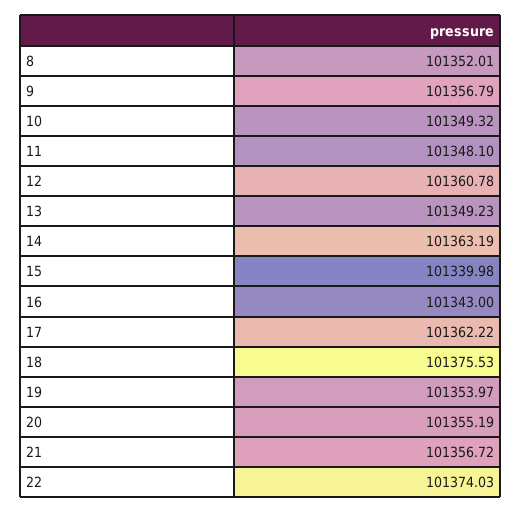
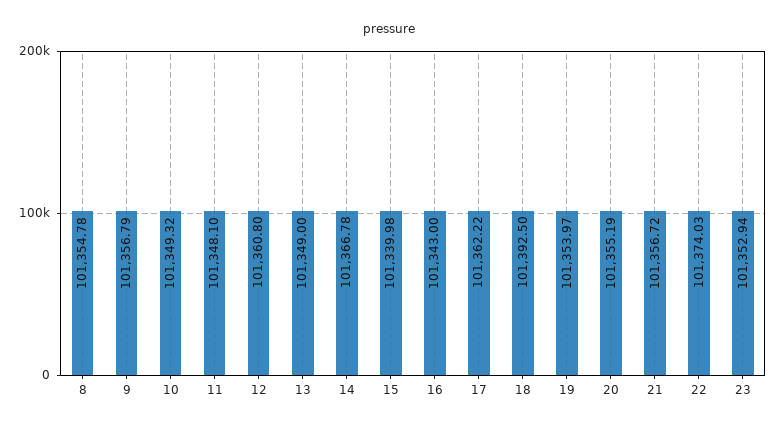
8: 101352.01 -> 101354.78
12: 101360.78 -> 101360.8
13: 101349.23 -> 101349
14: 101363.19 -> 101366.78
18: 101375.53 -> 101392.5
23: none -> 101352.94

